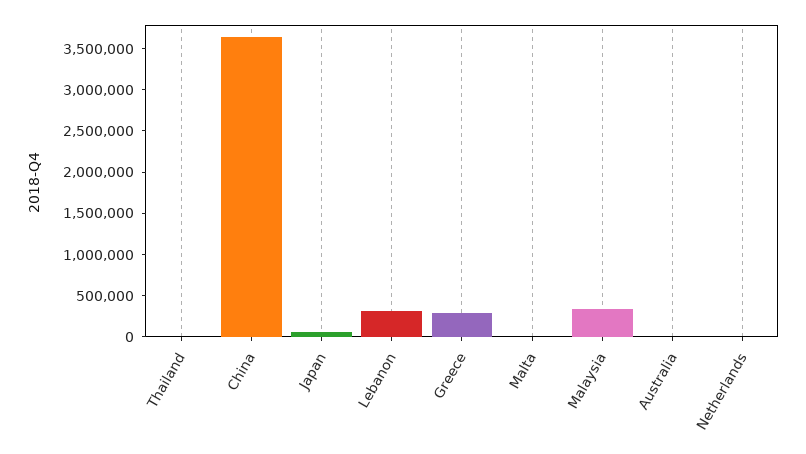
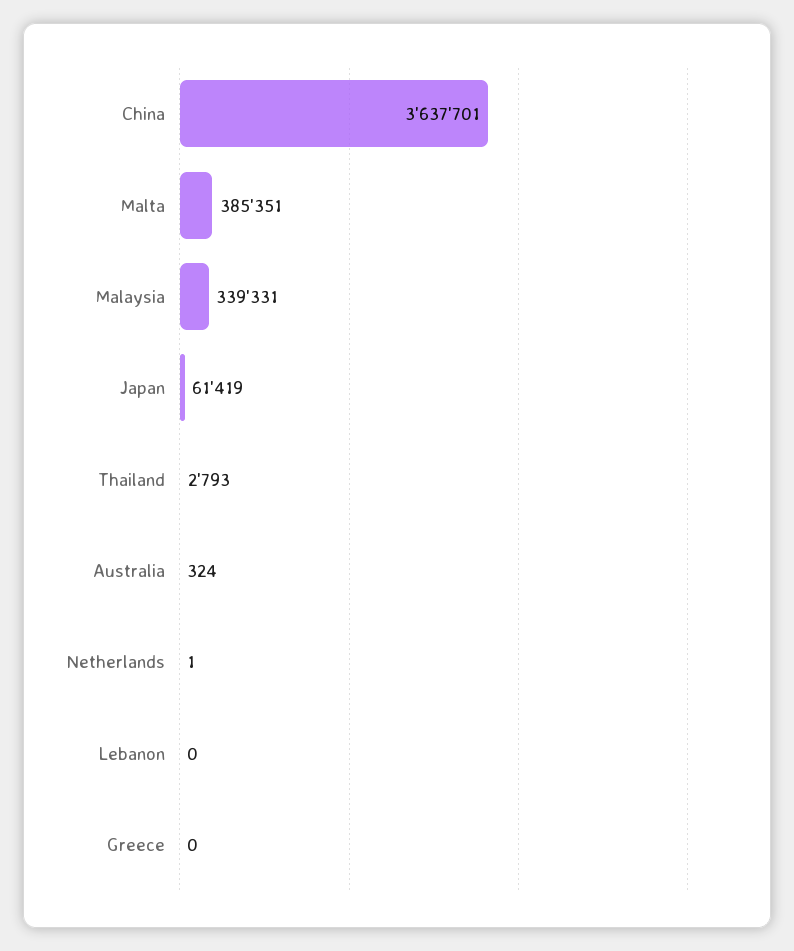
Lebanon: 300000 -> 0
Greece: 300000 -> 0
Malta: 0 -> 385351

